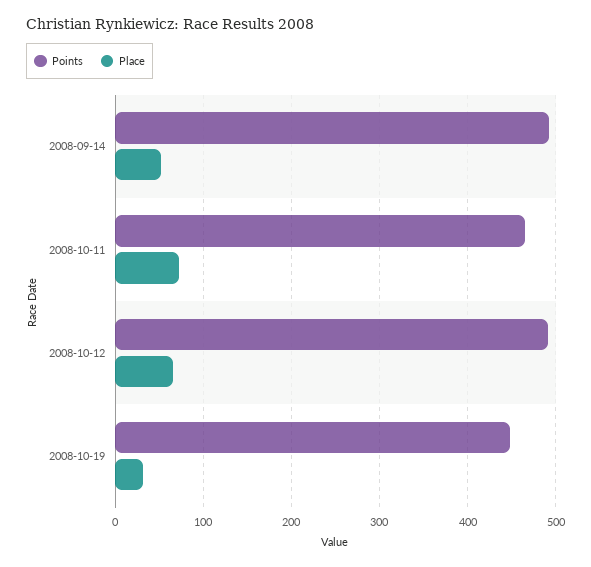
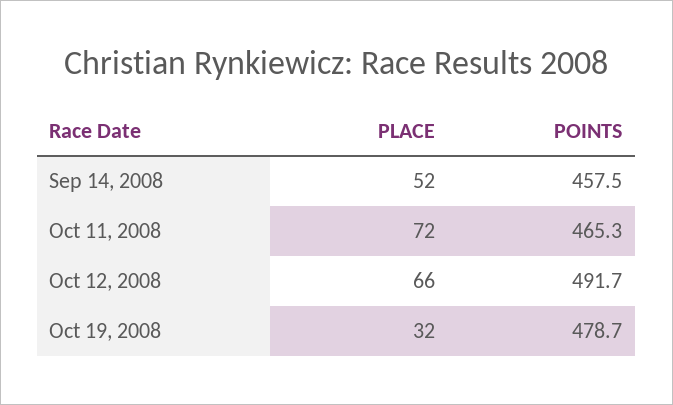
Points, 2008-09-14: 490 -> 457.5
Points, 2008-10-19: 450 -> 478.7

